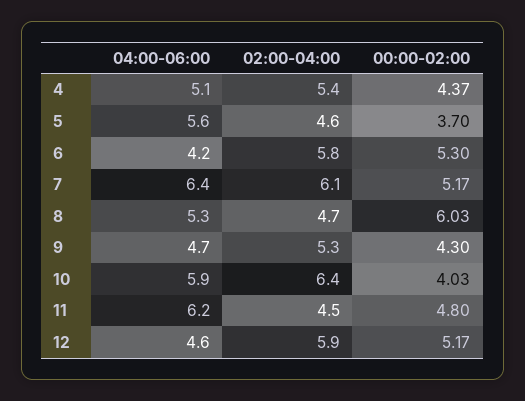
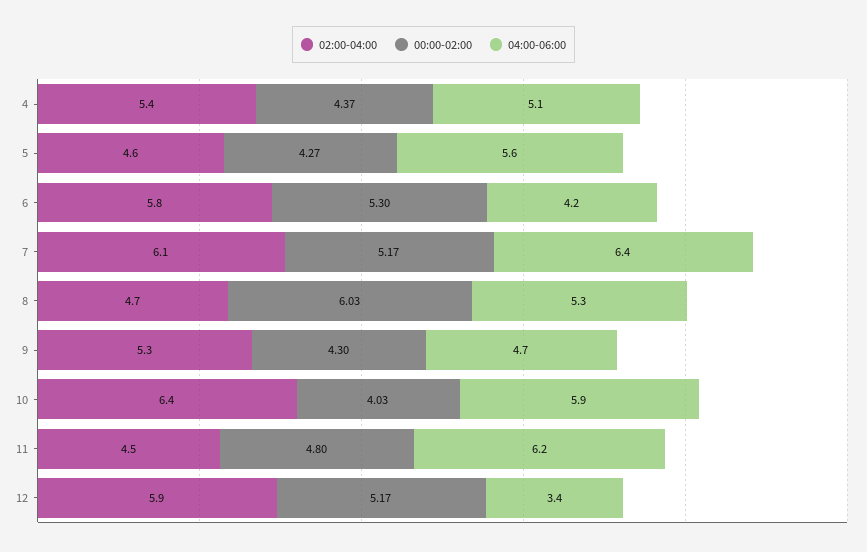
00:00-02:00, 5: 3.7 -> 4.27
04:00-06:00, 12: 4.6 -> 3.4

